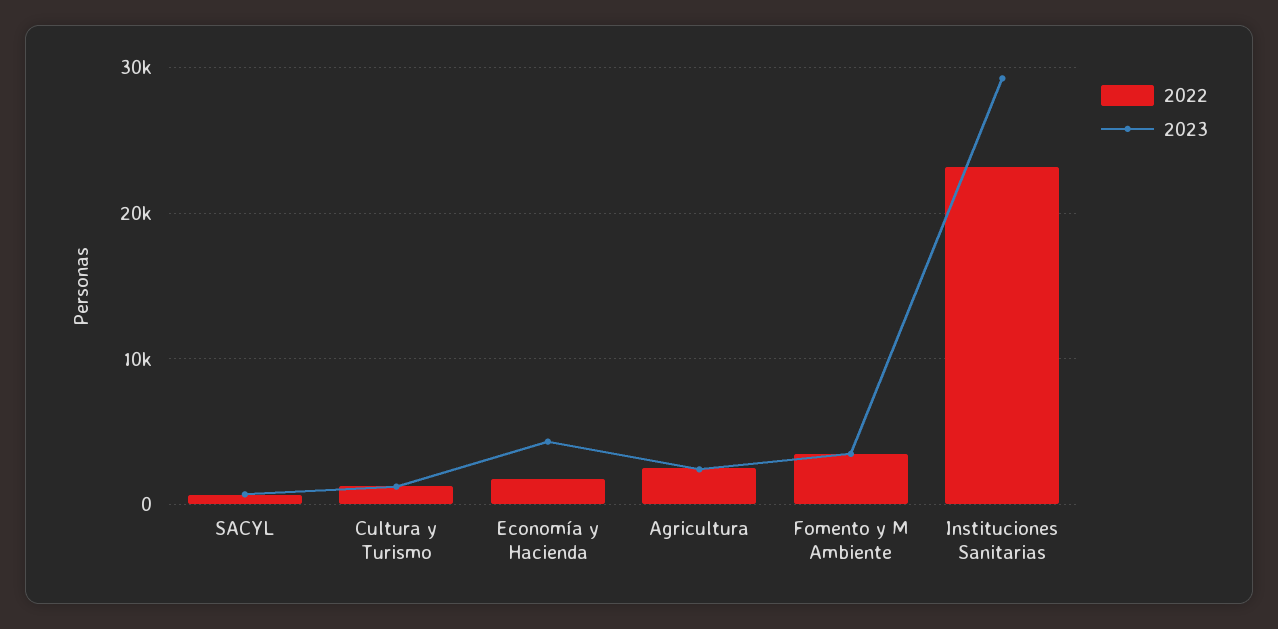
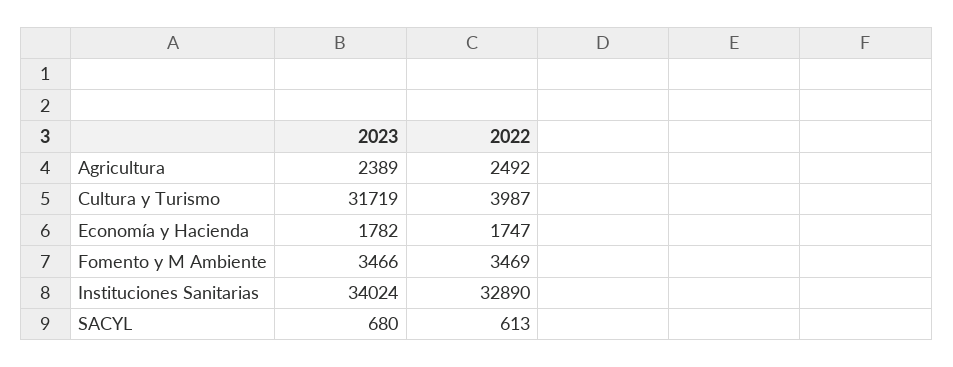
2022, Cultura y Turismo: 1000 -> 3987
2023, Cultura y Turismo: 1000 -> 31719
2023, Economía y Hacienda: 4000 -> 1782
2022, Instituciones Sanitarias: 23000 -> 32890
2023, Instituciones Sanitarias: 29000 -> 34024

